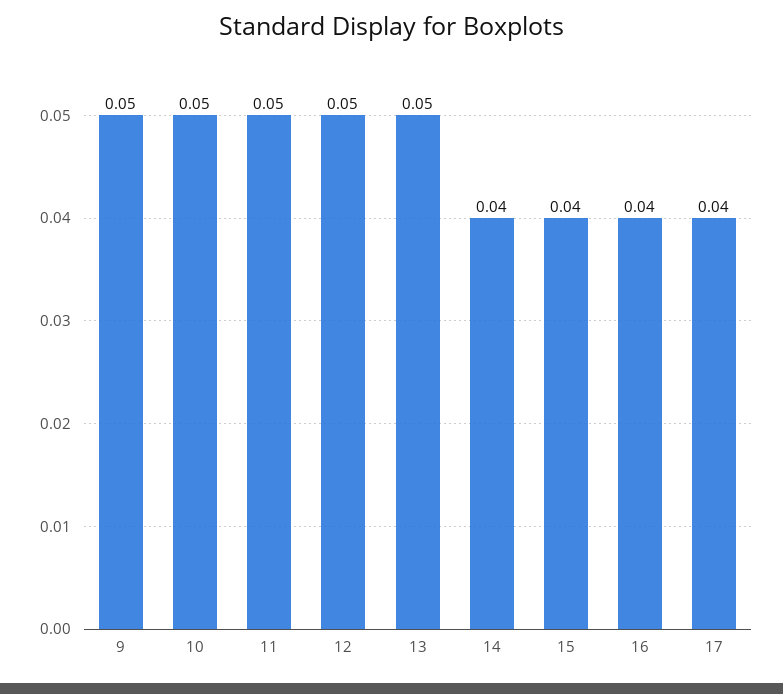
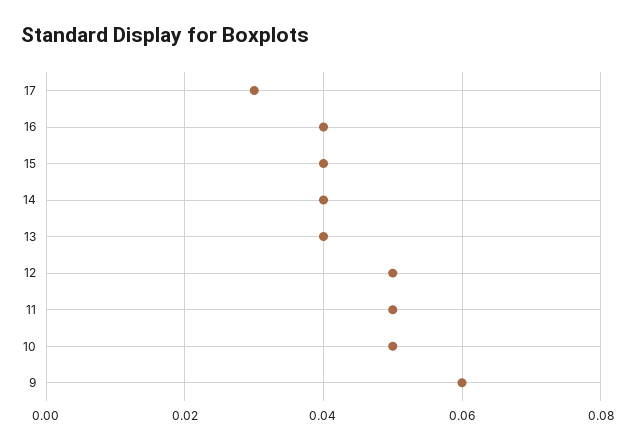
9: 0.05 -> 0.06
13: 0.05 -> 0.04
17: 0.04 -> 0.03

